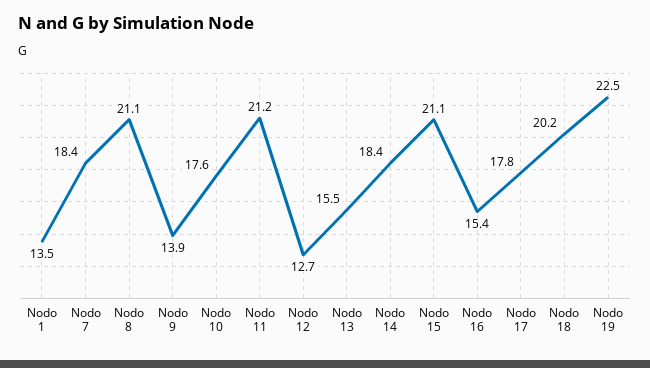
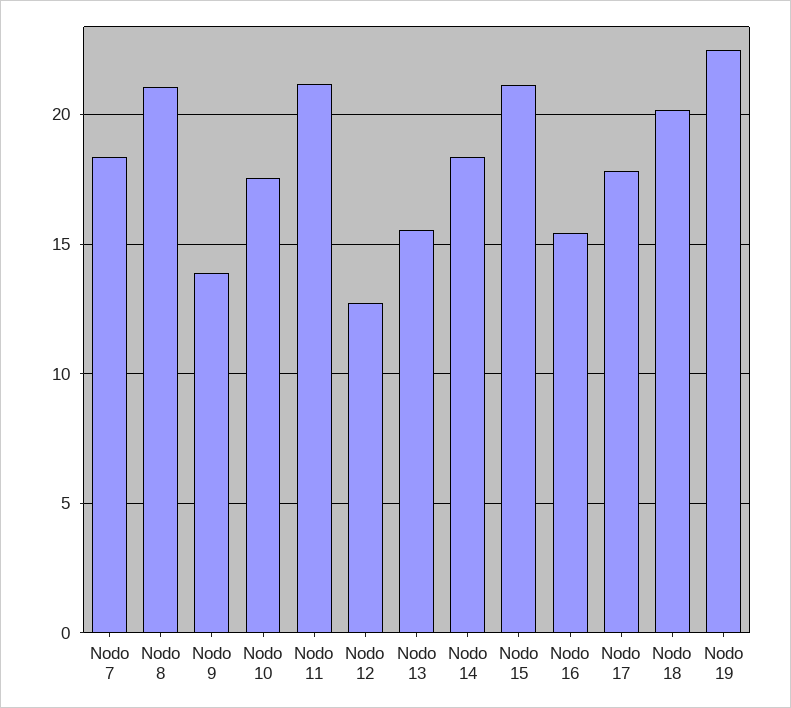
Nodo 1: 13.5 -> none

